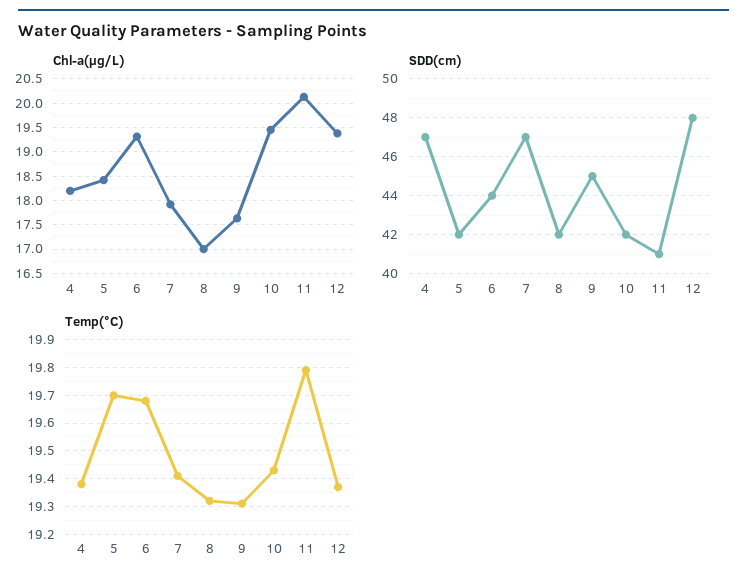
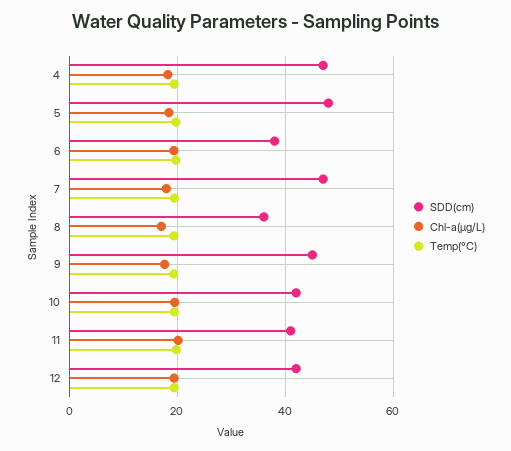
SDD(cm), 5: 42 -> 48
SDD(cm), 6: 44 -> 38
SDD(cm), 8: 42 -> 36
SDD(cm), 12: 48 -> 42

